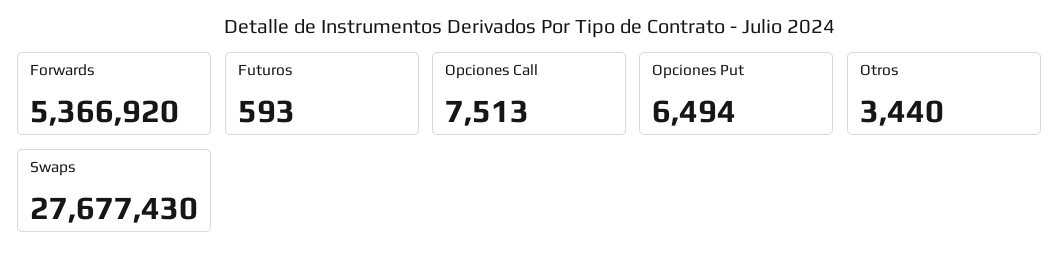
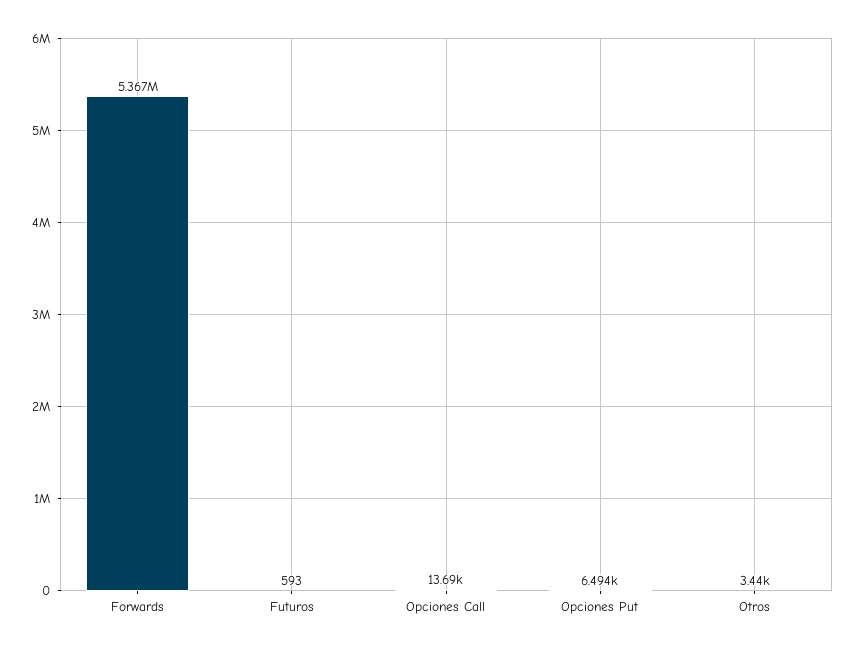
Opciones Call: 7513 -> 13690
Swaps: 27677430 -> none

